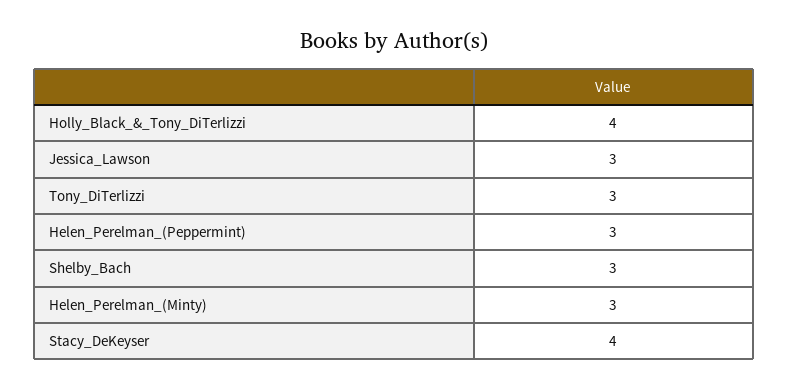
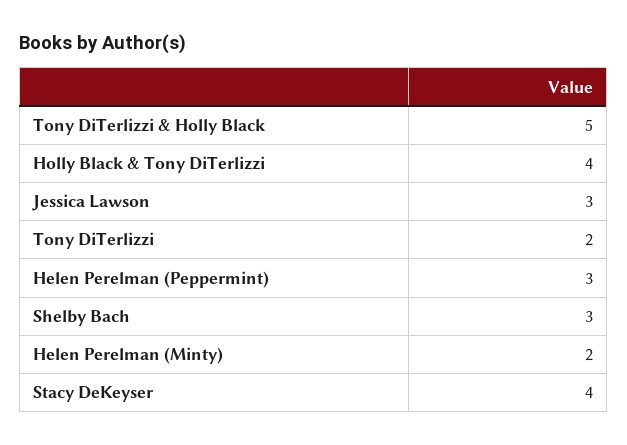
Tony_DiTerlizzi: 3 -> 2
Helen_Perelman_(Minty): 3 -> 2
Tony DiTerlizzi & Holly Black: none -> 5

